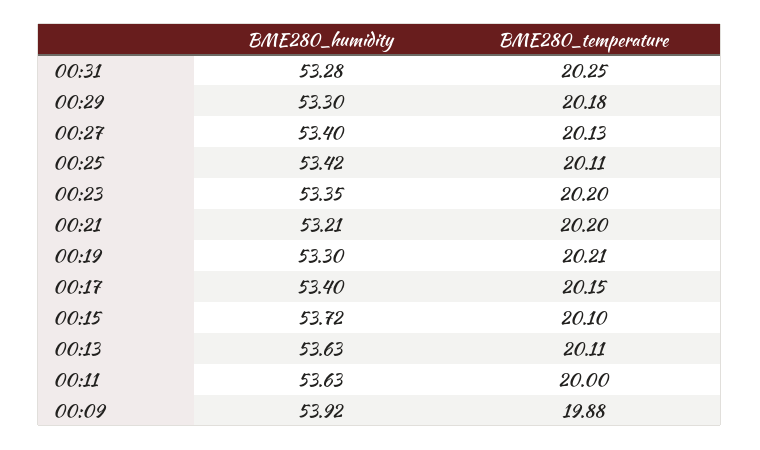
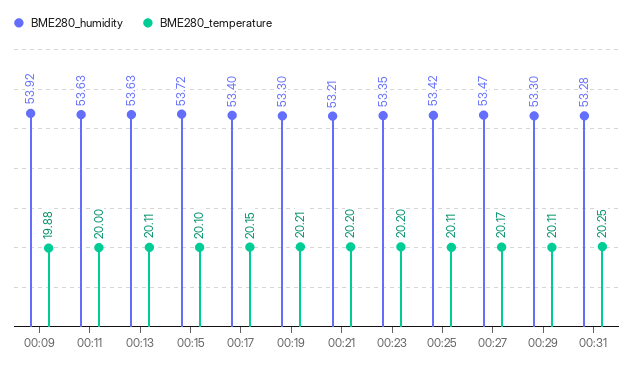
BME280_temperature, 00:29: 20.18 -> 20.11
BME280_humidity, 00:27: 53.4 -> 53.47
BME280_temperature, 00:27: 20.13 -> 20.17

